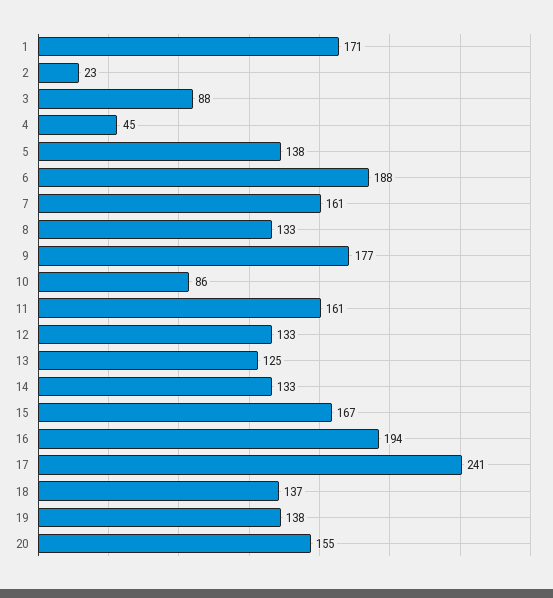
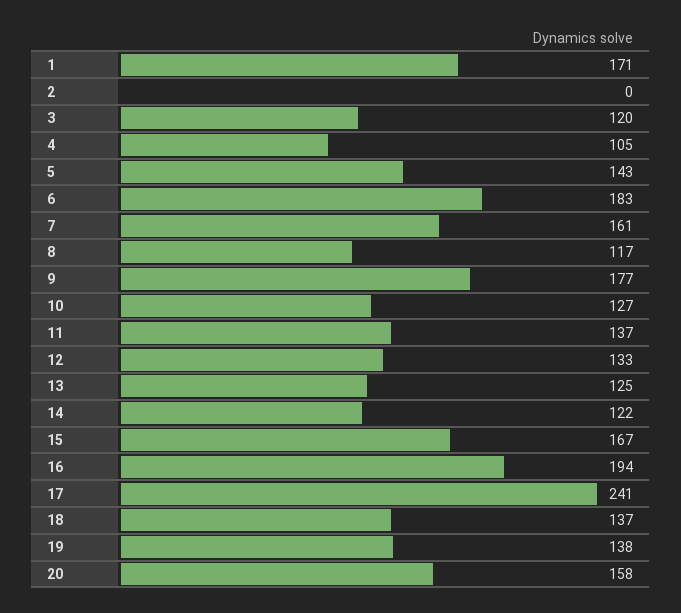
2: 23 -> 0
3: 88 -> 120
4: 45 -> 105
5: 138 -> 143
6: 188 -> 183
8: 133 -> 117
10: 86 -> 127
11: 161 -> 137
14: 133 -> 122
20: 155 -> 158

